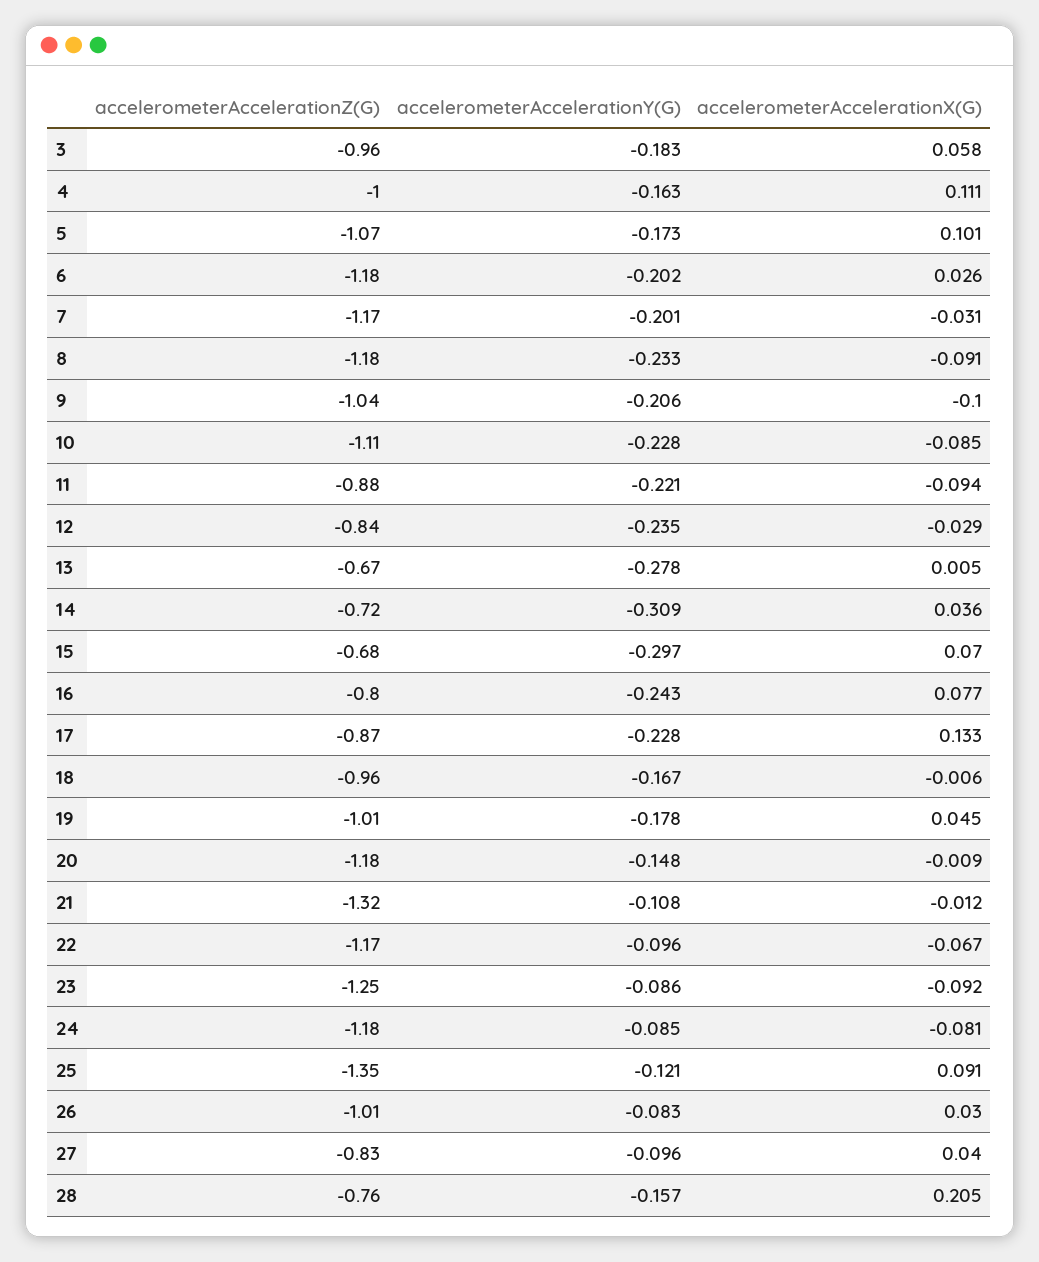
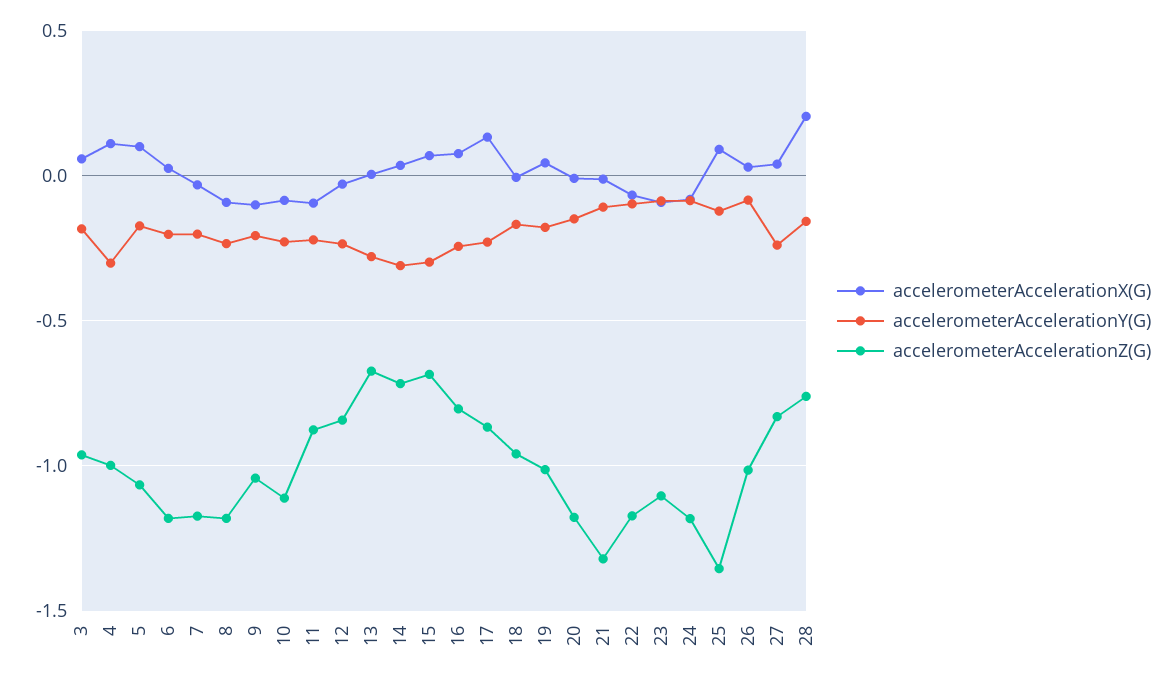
accelerometerAccelerationY(G), 4: -0.163 -> -0.3
accelerometerAccelerationZ(G), 23: -1.25 -> -1.1
accelerometerAccelerationY(G), 27: -0.096 -> -0.25

